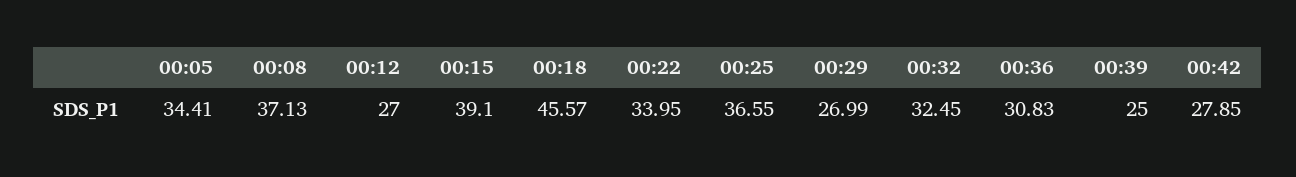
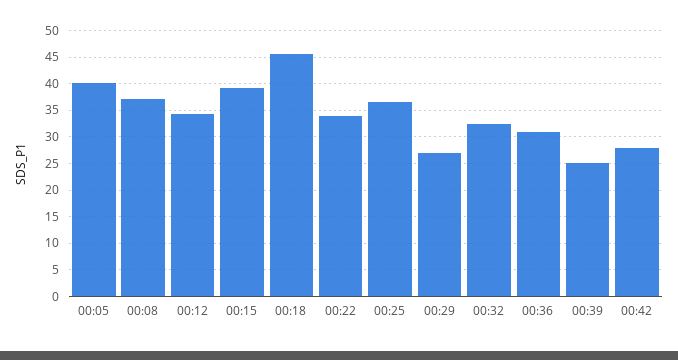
00:05: 34.41 -> 40
00:12: 27 -> 35

